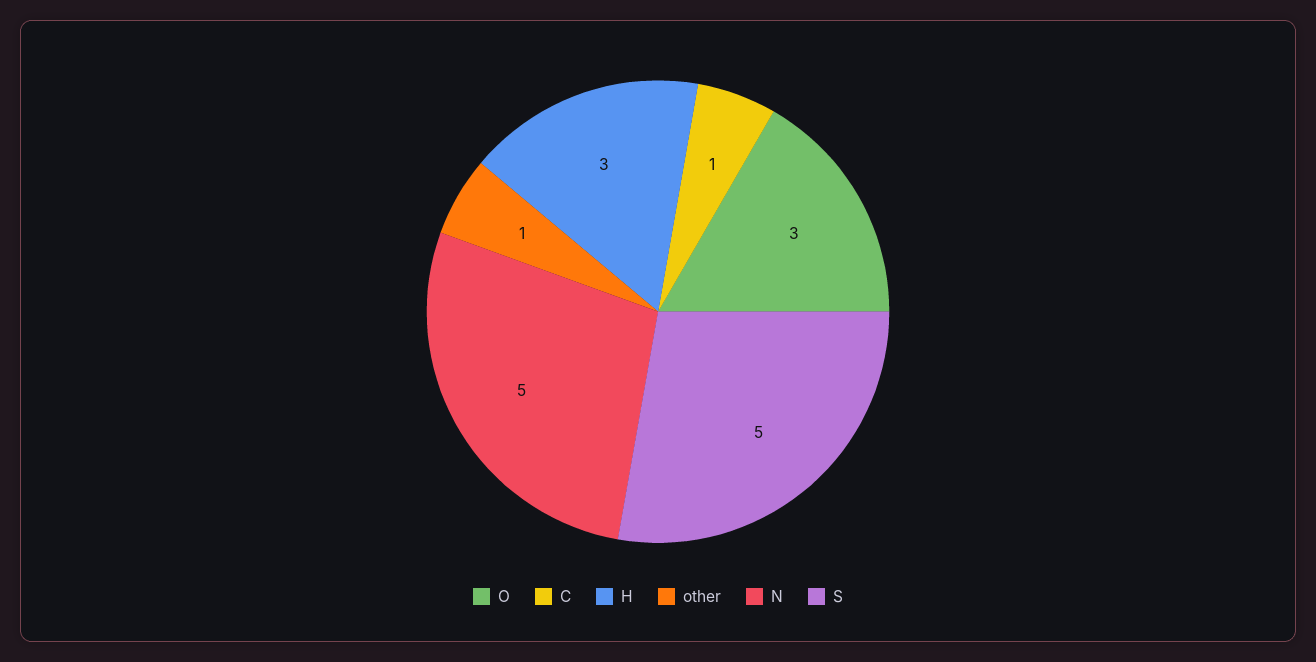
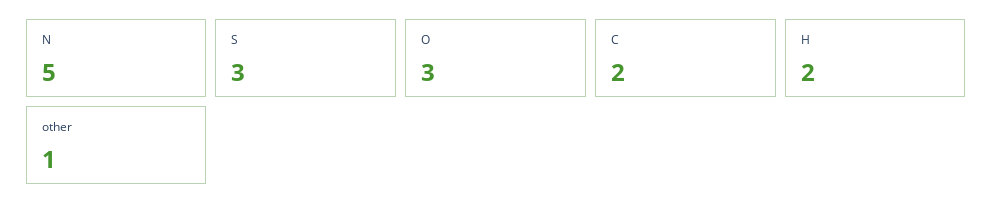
C: 1 -> 2
H: 3 -> 2
S: 5 -> 3

